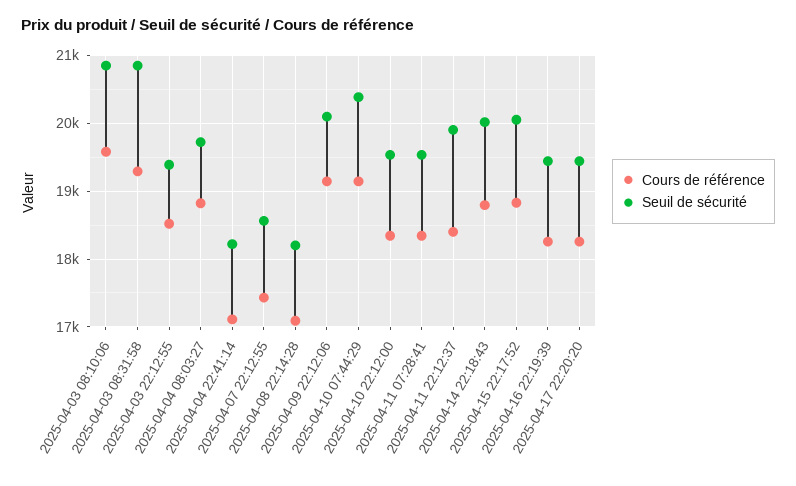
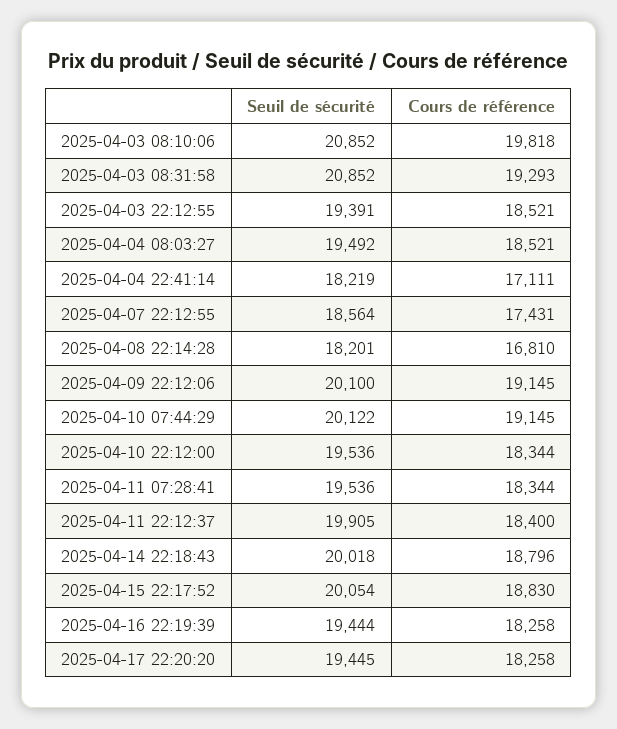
Cours de référence, 2025-04-03 08:10:06: 19600 -> 19818
Cours de référence, 2025-04-04 08:03:27: 18800 -> 18521
Seuil de sécurité, 2025-04-04 08:03:27: 19700 -> 19492
Cours de référence, 2025-04-08 22:14:28: 17100 -> 16810
Seuil de sécurité, 2025-04-10 07:44:29: 20400 -> 20122

